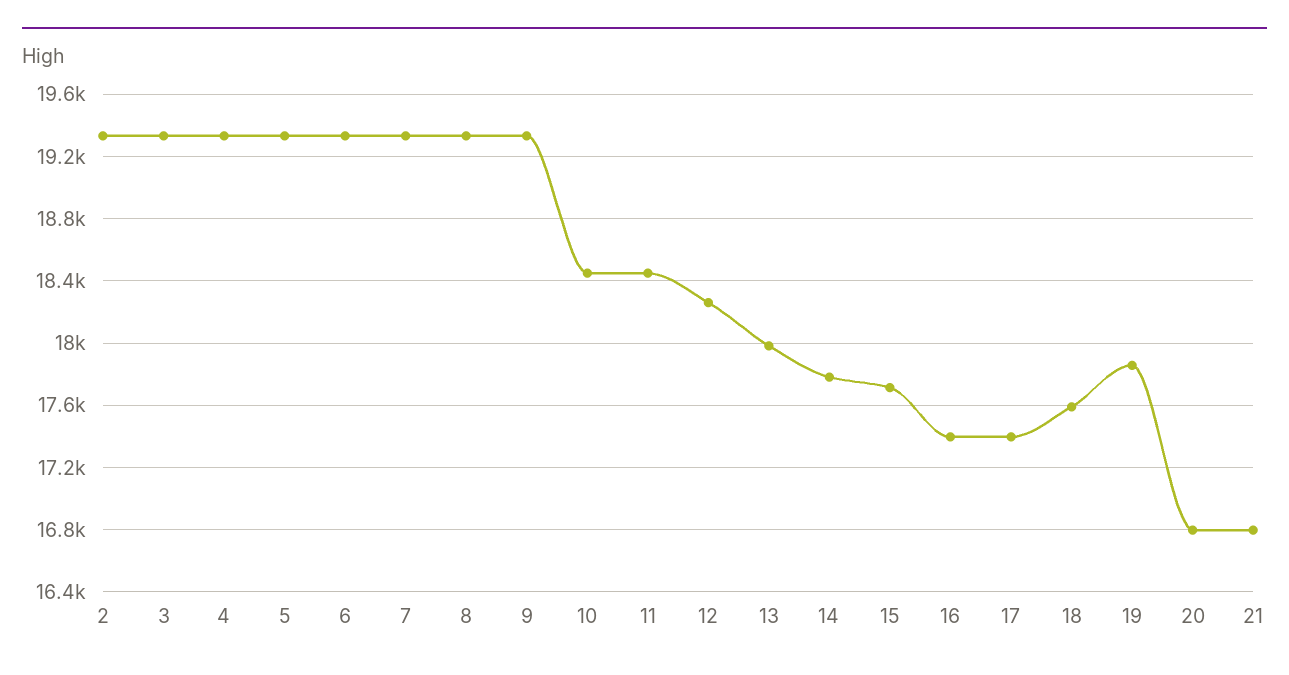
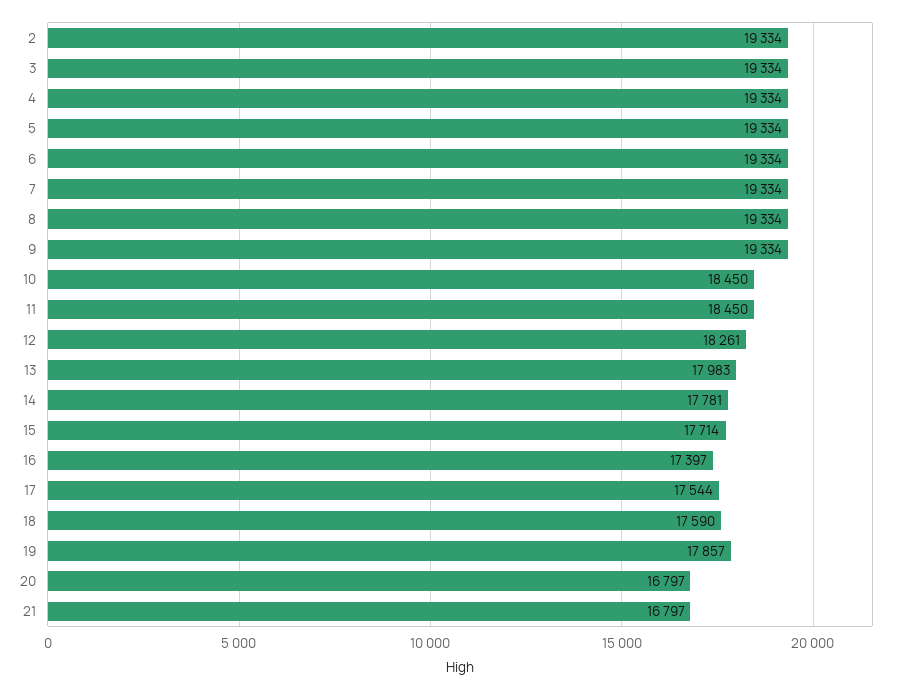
17: 17400 -> 17544

